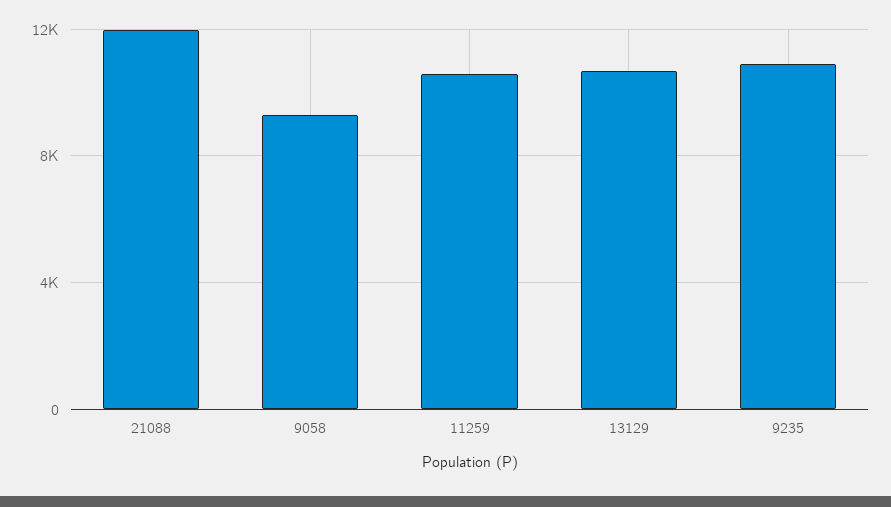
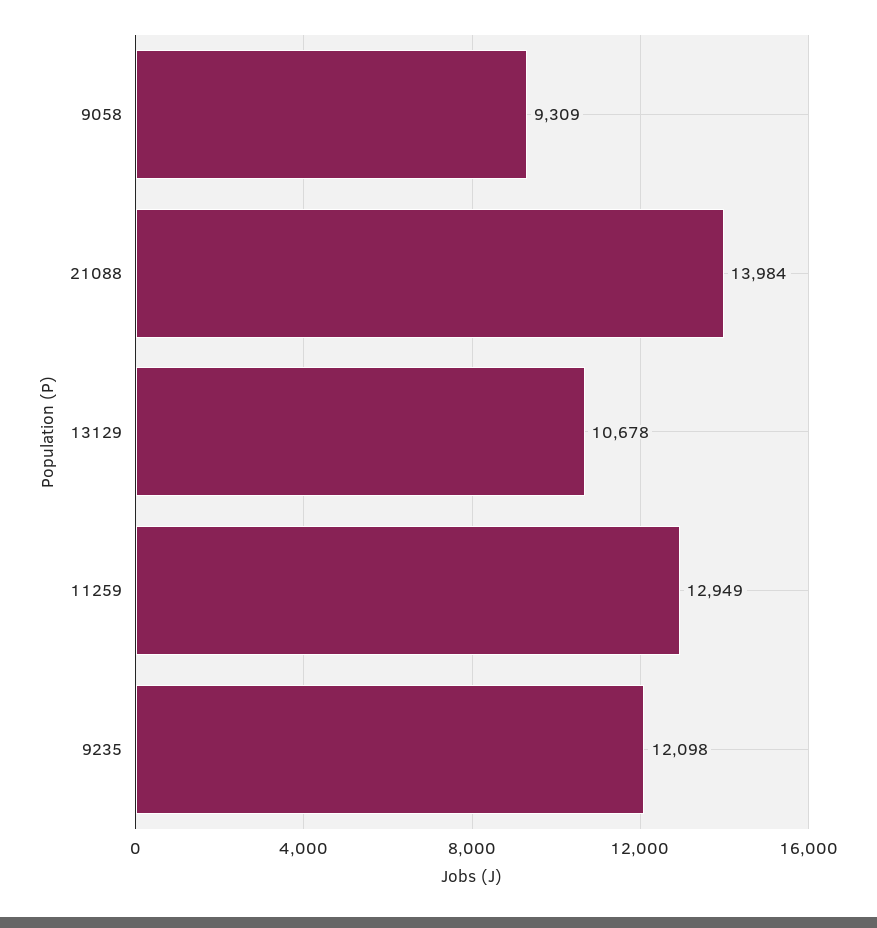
21088: 12000 -> 13984
11259: 10500 -> 12949
9235: 11000 -> 12098

